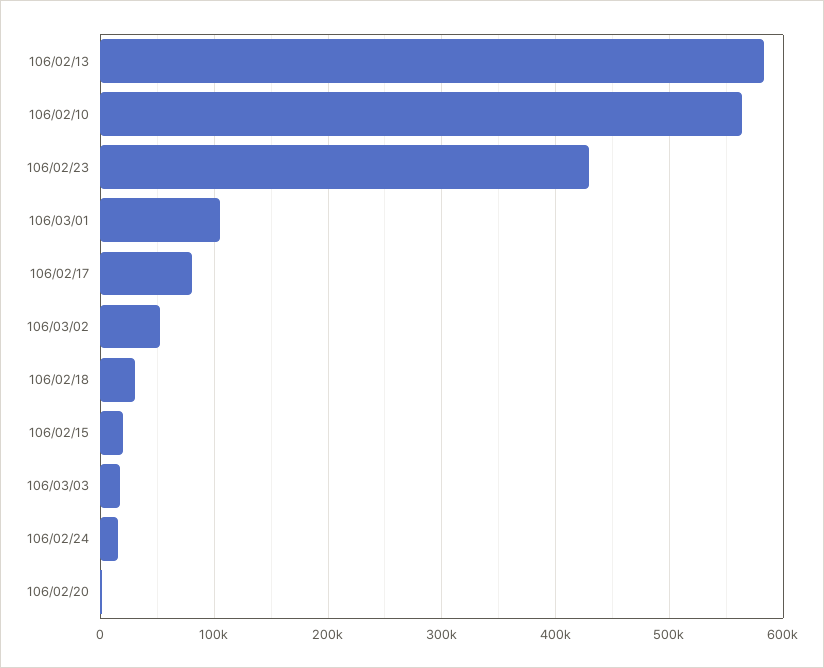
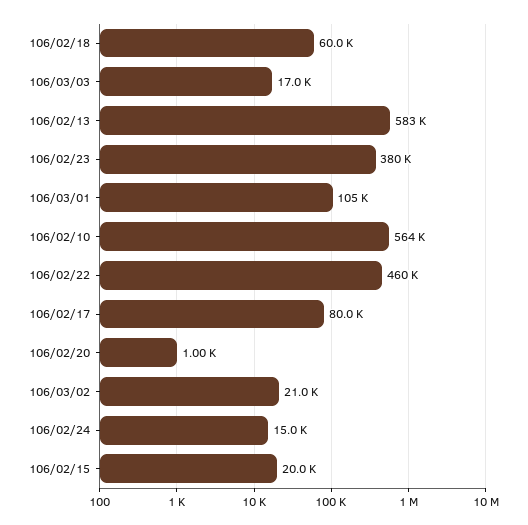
106/02/23: 430000 -> 380000
106/03/02: 50000 -> 21000
106/02/18: 30000 -> 60000
106/02/22: none -> 460000

